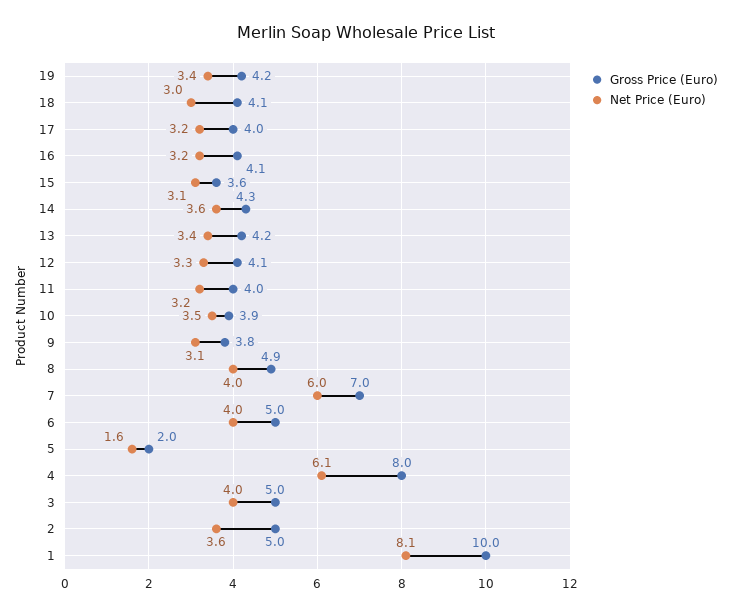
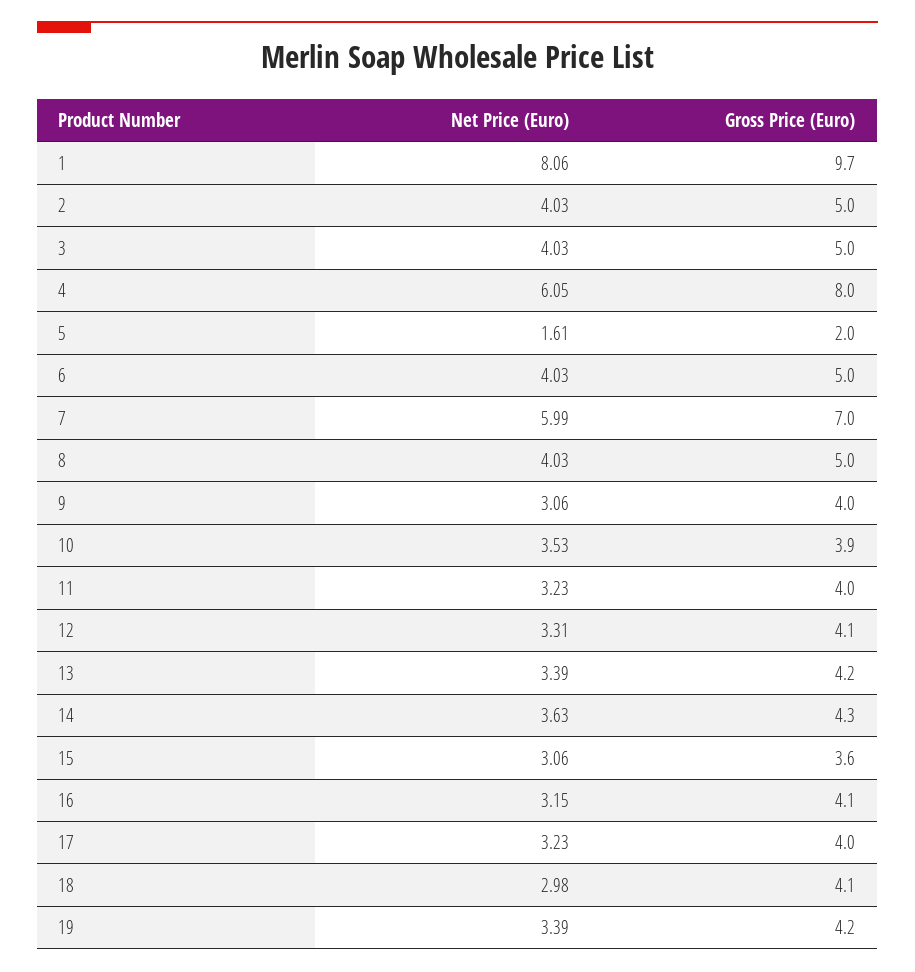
Gross Price (Euro), 9: 3.8 -> 4
Gross Price (Euro), 8: 4.9 -> 5
Net Price (Euro), 2: 3.6 -> 4.03
Gross Price (Euro), 1: 10 -> 9.7

